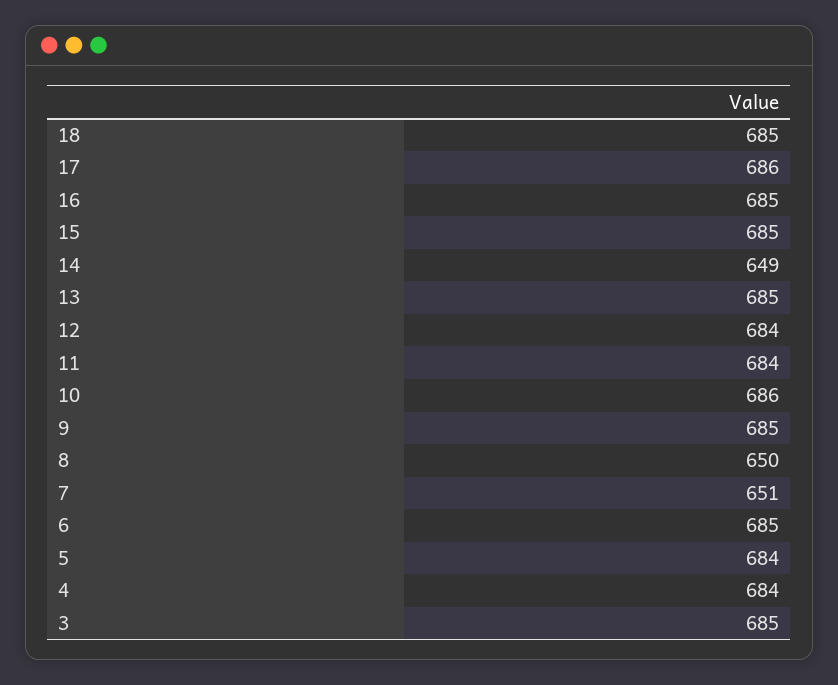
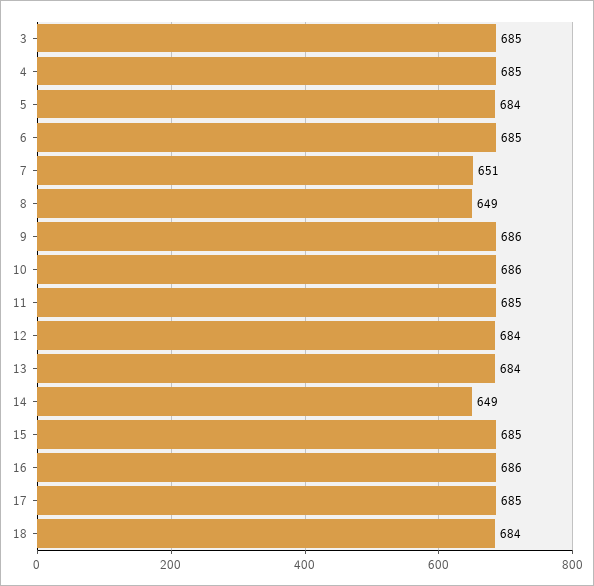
18: 685 -> 684
17: 686 -> 685
16: 685 -> 686
13: 685 -> 684
11: 684 -> 685
9: 685 -> 686
8: 650 -> 649
4: 684 -> 685

